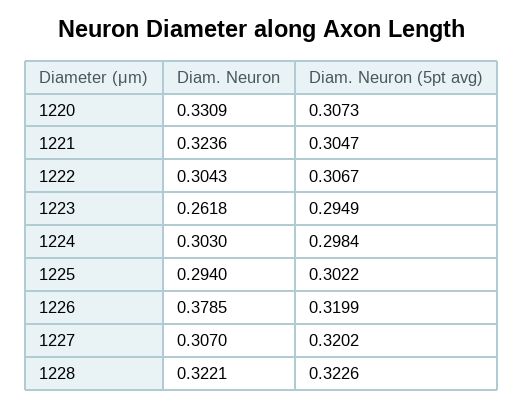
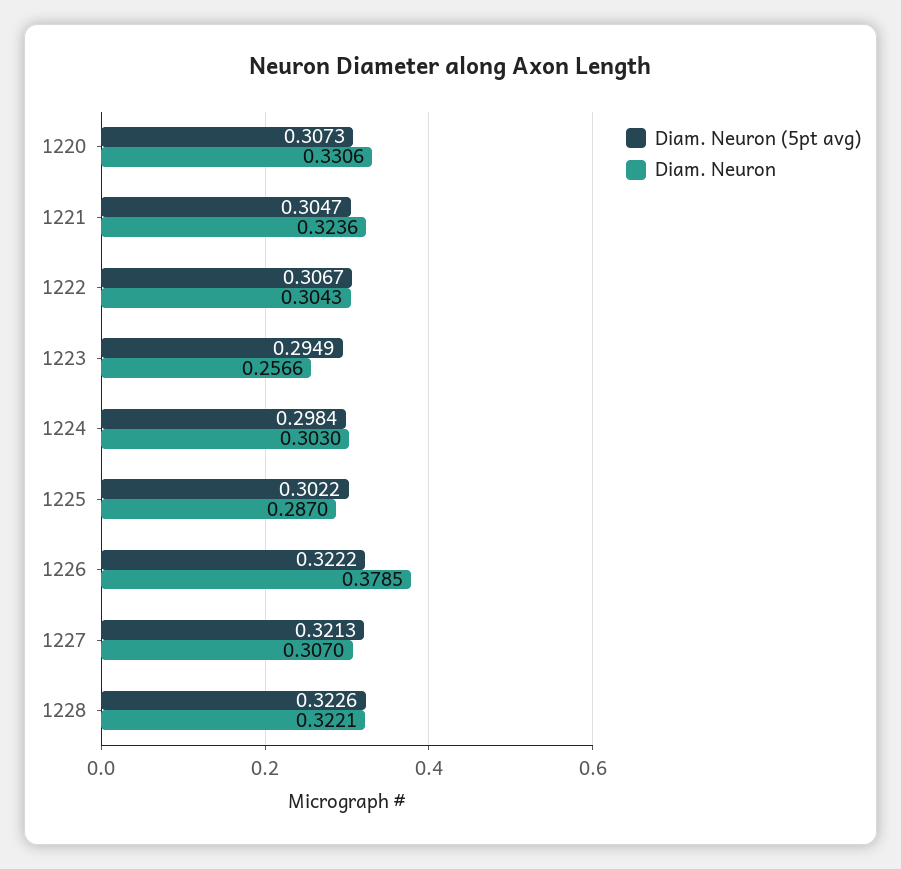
Diam. Neuron, 1220: 0.3309 -> 0.3306
Diam. Neuron, 1223: 0.2618 -> 0.2566
Diam. Neuron, 1225: 0.294 -> 0.287
Diam. Neuron (5pt avg), 1226: 0.3199 -> 0.3222
Diam. Neuron (5pt avg), 1227: 0.3202 -> 0.3213

